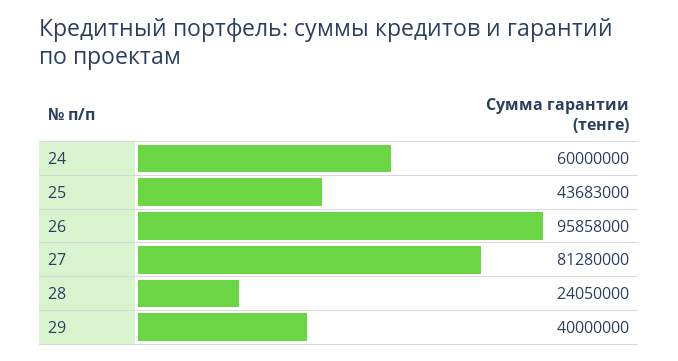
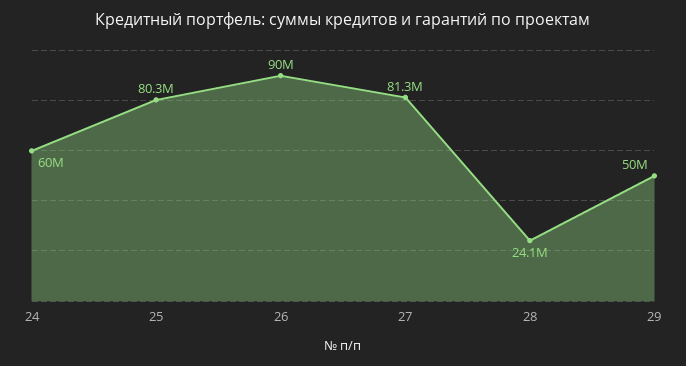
25: 43683000 -> 80300000
26: 95858000 -> 90000000
29: 40000000 -> 50000000

